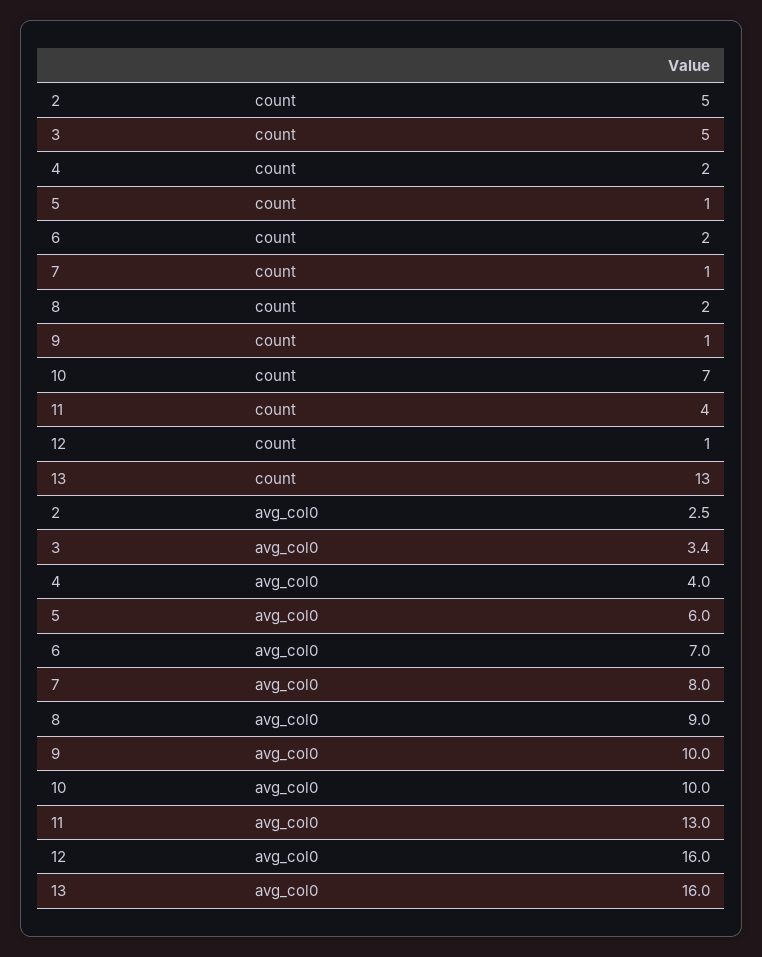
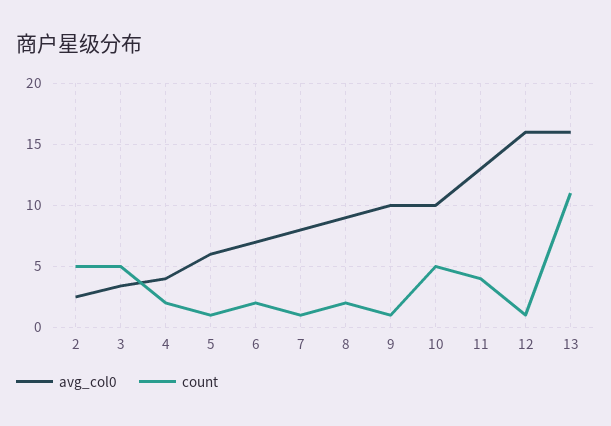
count, 10: 7 -> 5
count, 13: 13 -> 11

